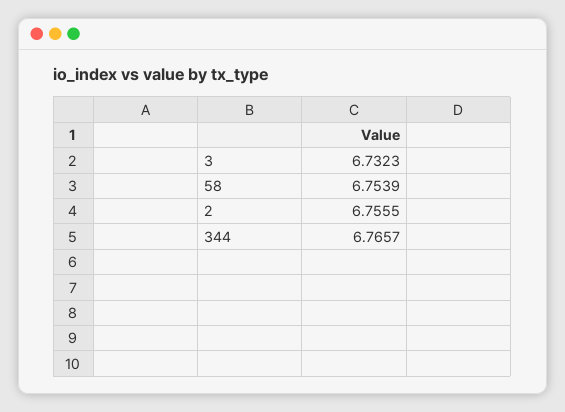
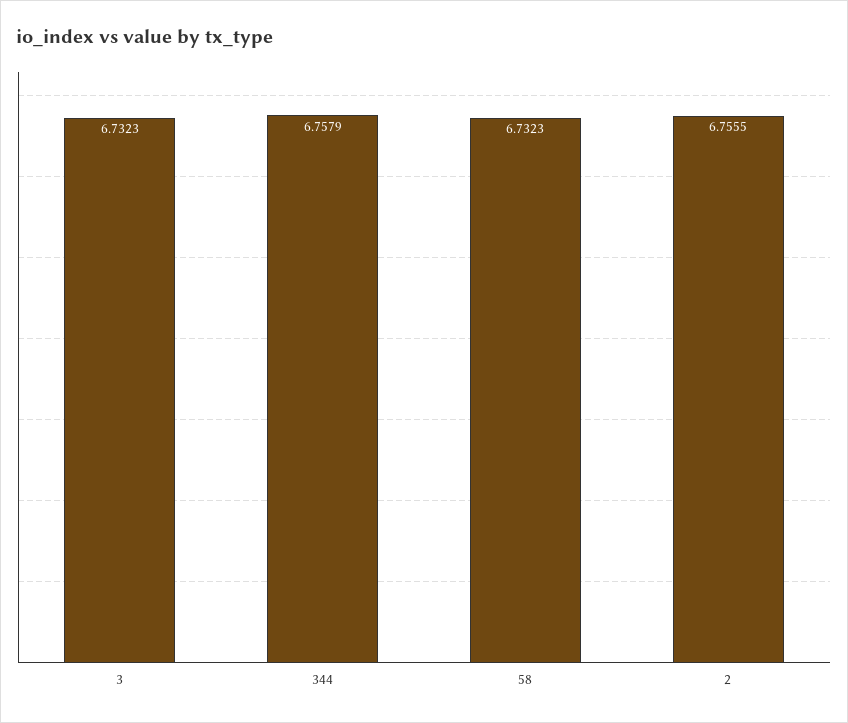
58: 6.7539 -> 6.7323
344: 6.7657 -> 6.7579

